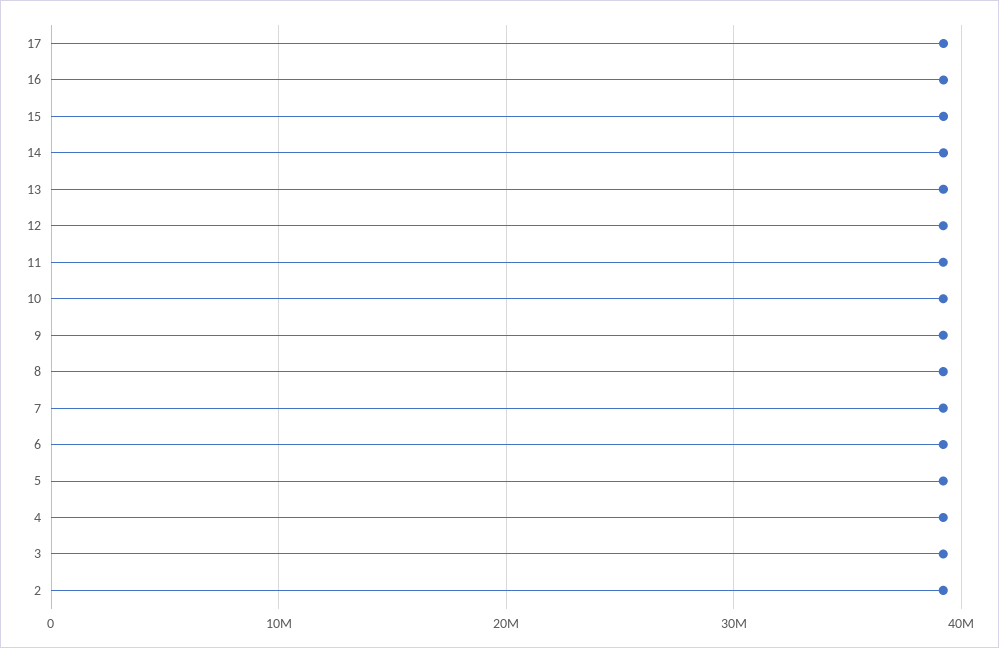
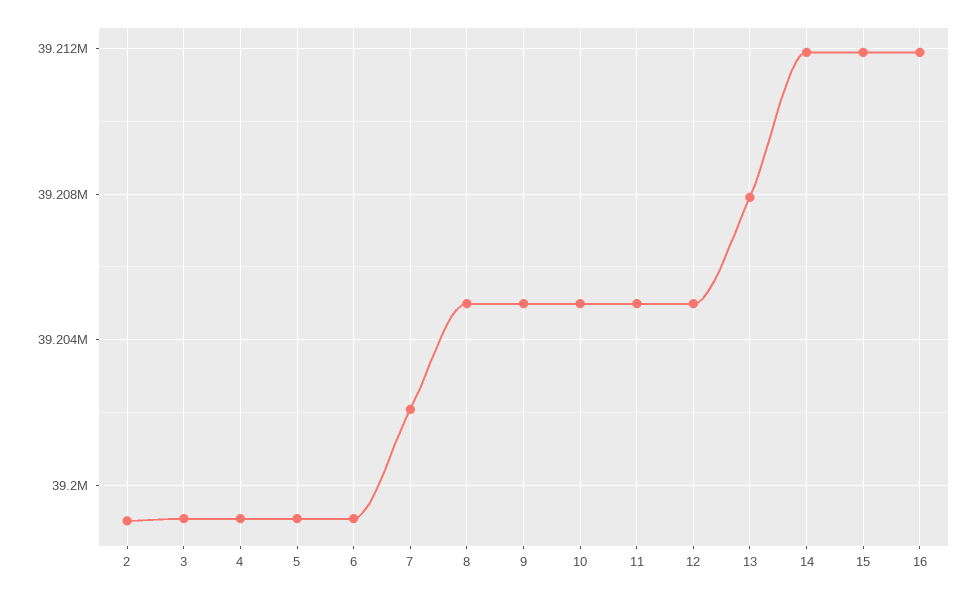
17: 39000000 -> none

